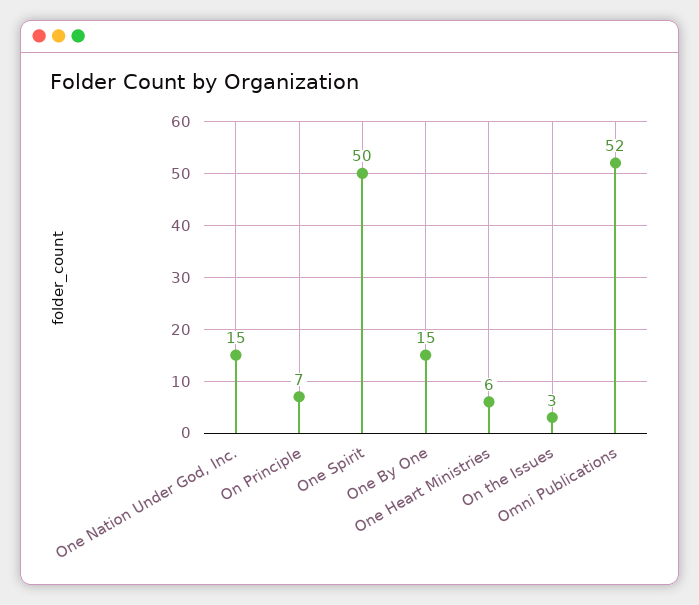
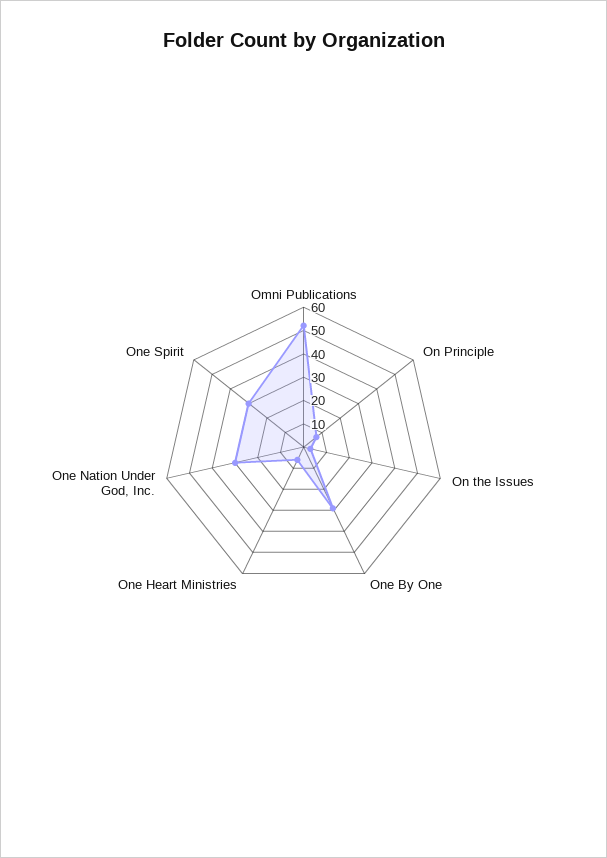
One Nation Under God, Inc.: 15 -> 30
One Spirit: 50 -> 30
One By One: 15 -> 30

